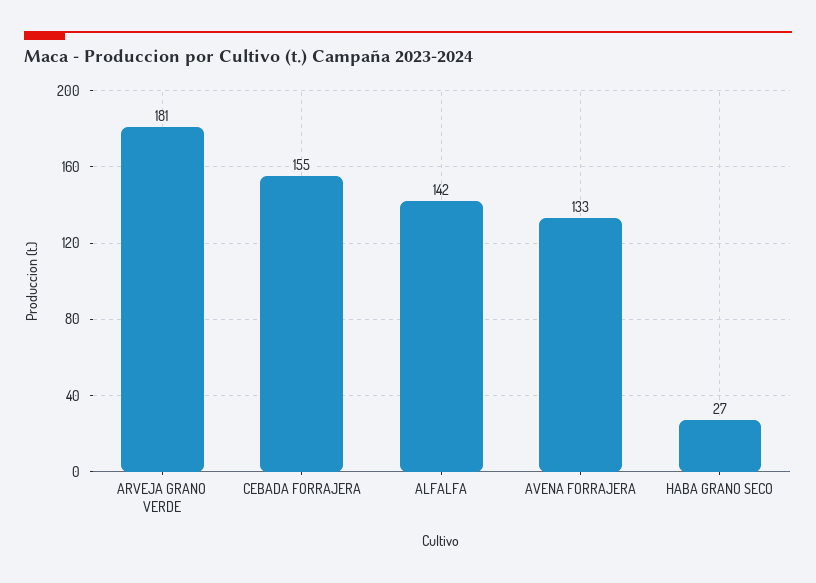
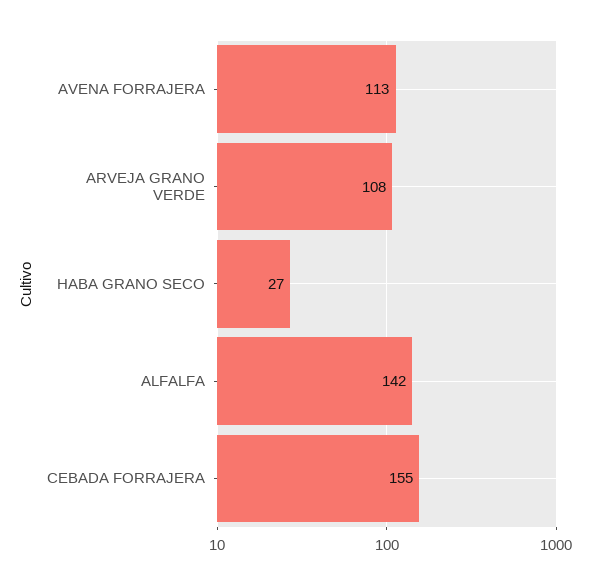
ARVEJA GRANO VERDE: 181 -> 108
AVENA FORRAJERA: 133 -> 113

